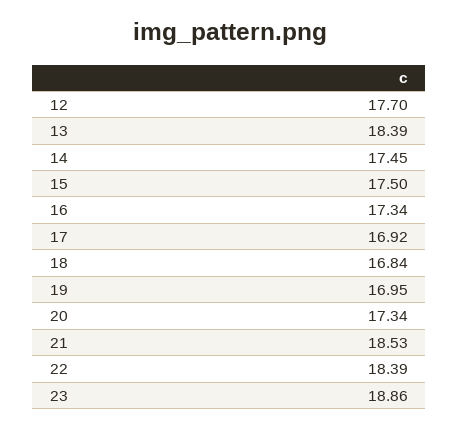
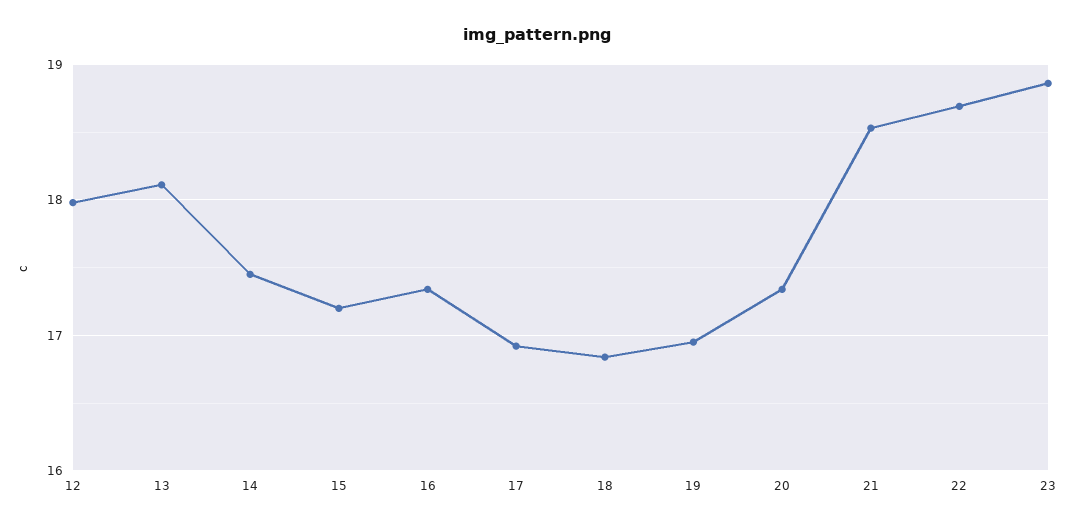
12: 17.7 -> 18
13: 18.39 -> 18.1
15: 17.5 -> 17.2
22: 18.39 -> 18.7

